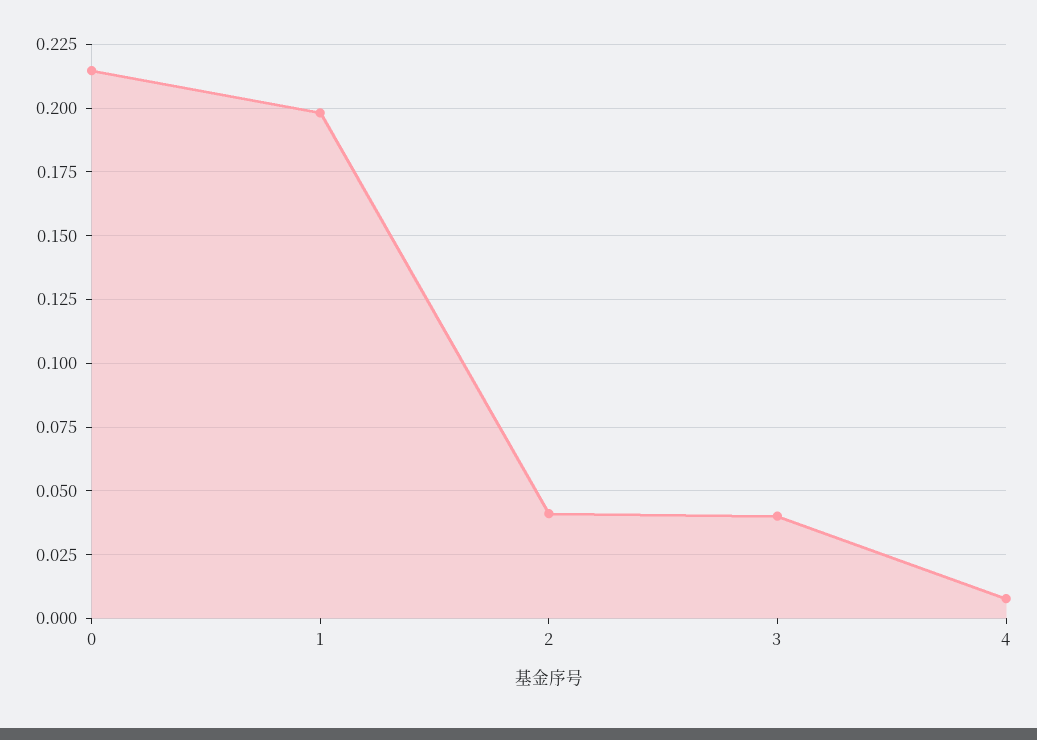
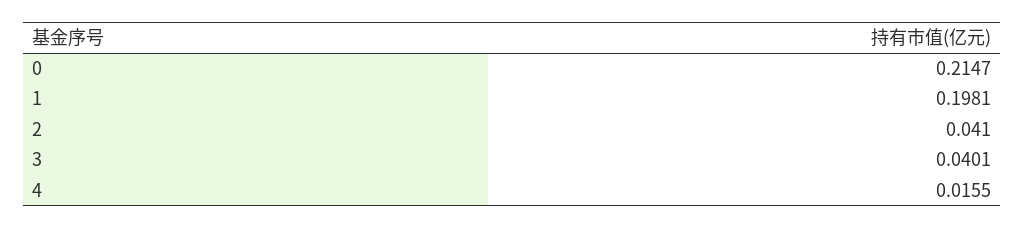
4: 0.0075 -> 0.0155

